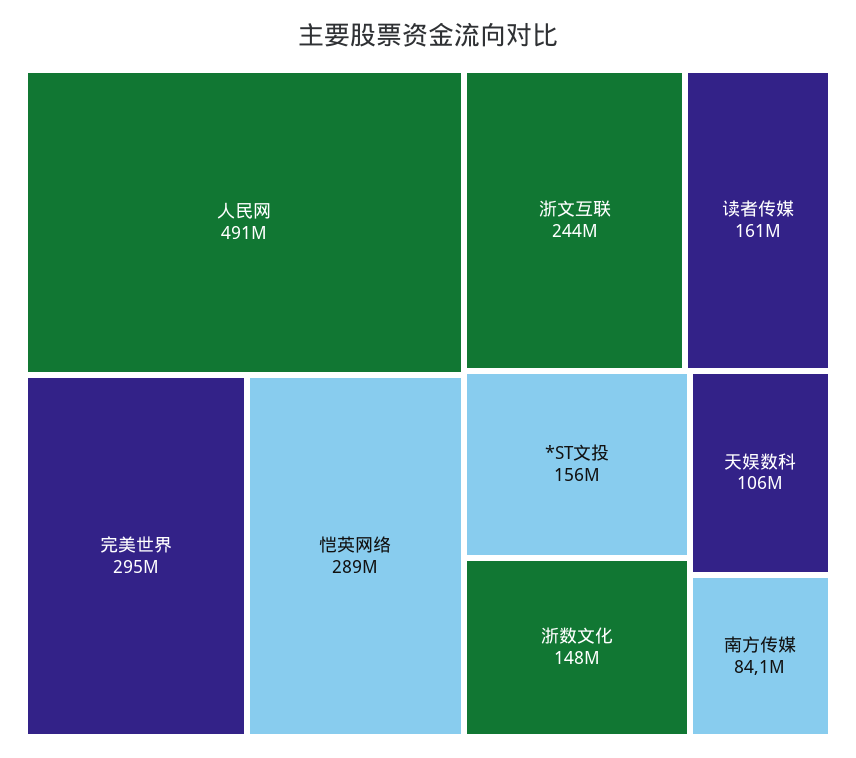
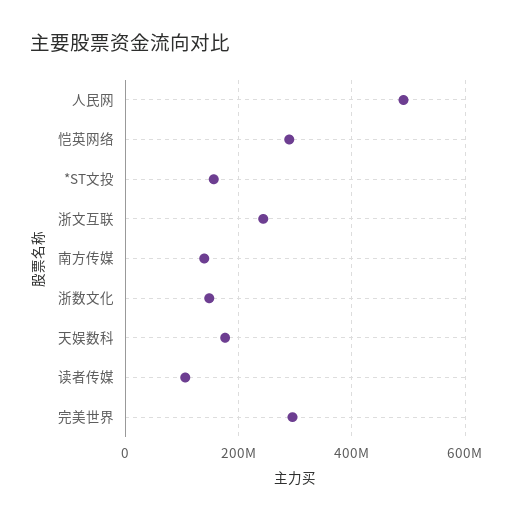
读者传媒: 161000000 -> 100000000
天娱数科: 106000000 -> 180000000
南方传媒: 84100000 -> 140000000

